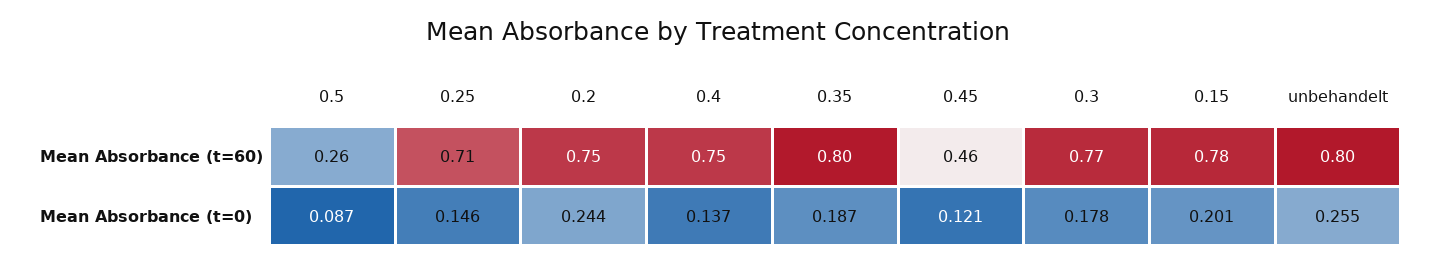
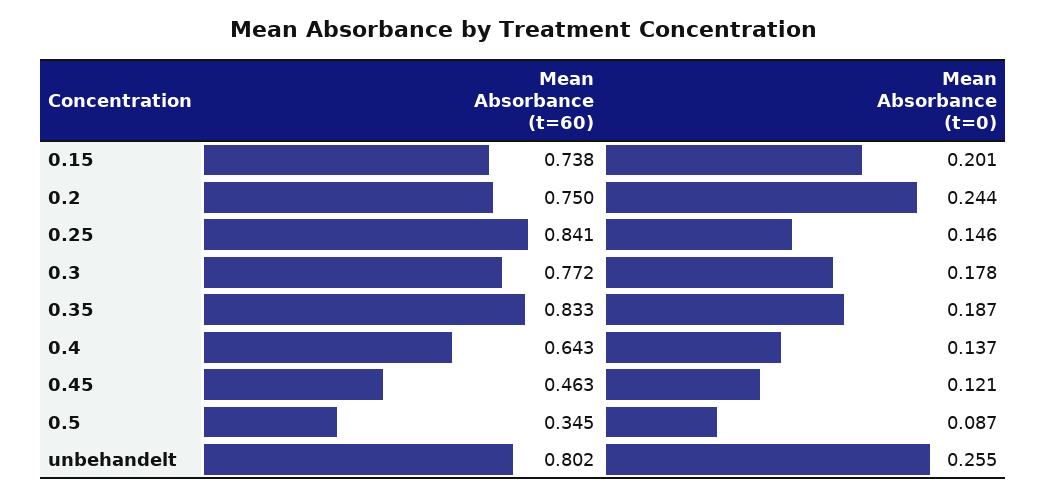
0.5, Mean Absorbance (t=60): 0.26 -> 0.345
0.25, Mean Absorbance (t=60): 0.71 -> 0.841
0.4, Mean Absorbance (t=60): 0.75 -> 0.643
0.35, Mean Absorbance (t=60): 0.8 -> 0.833
0.15, Mean Absorbance (t=60): 0.78 -> 0.738

